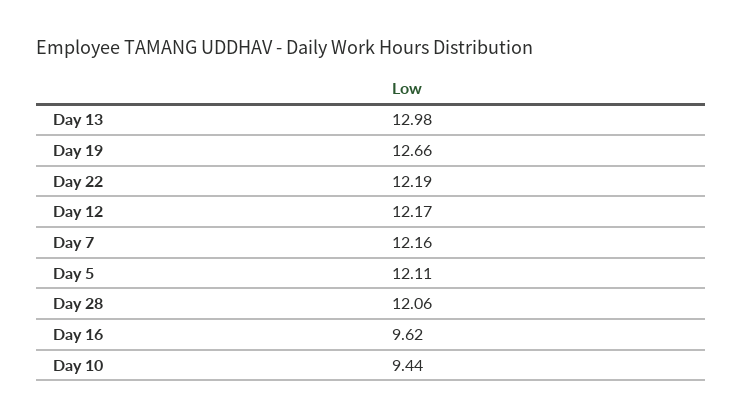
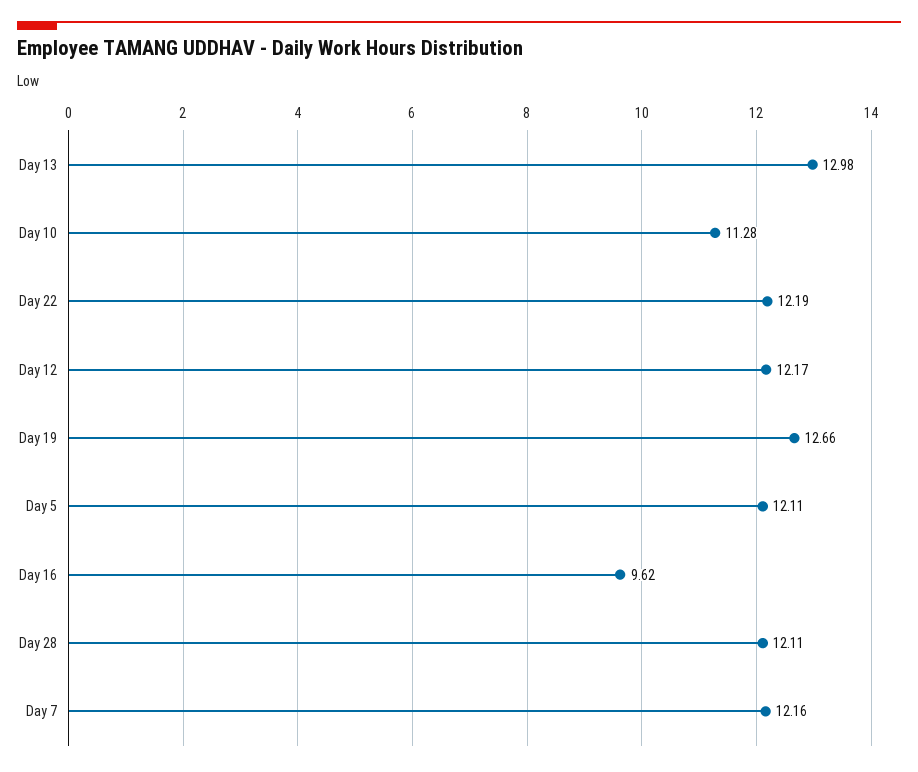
Day 28: 12.06 -> 12.11
Day 10: 9.44 -> 11.28

